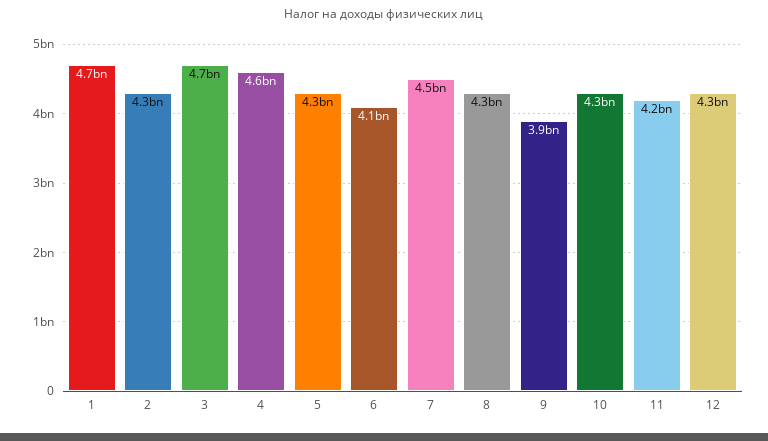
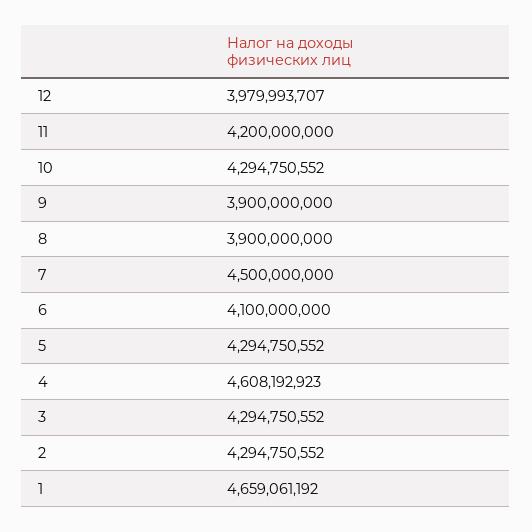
3: 4700000000 -> 4294750552
8: 4300000000 -> 3900000000
12: 4300000000 -> 3979993707

